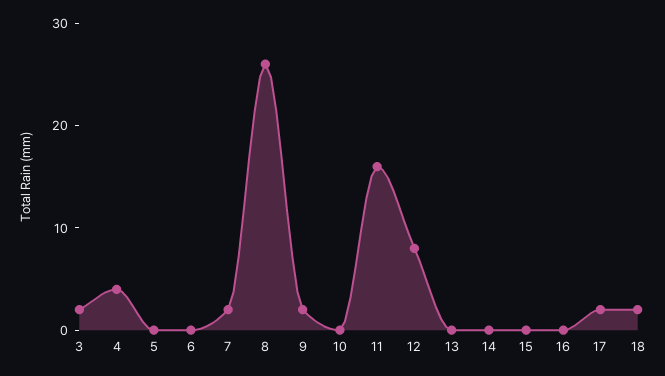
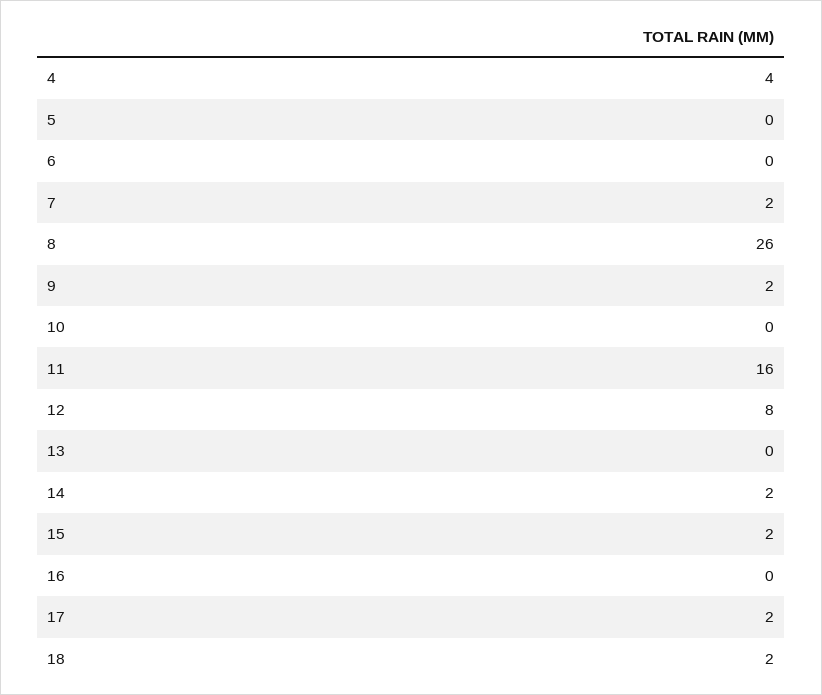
3: 2 -> none
14: 0 -> 2
15: 0 -> 2

